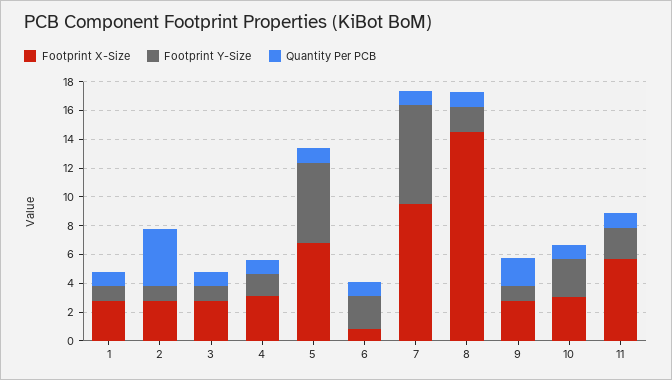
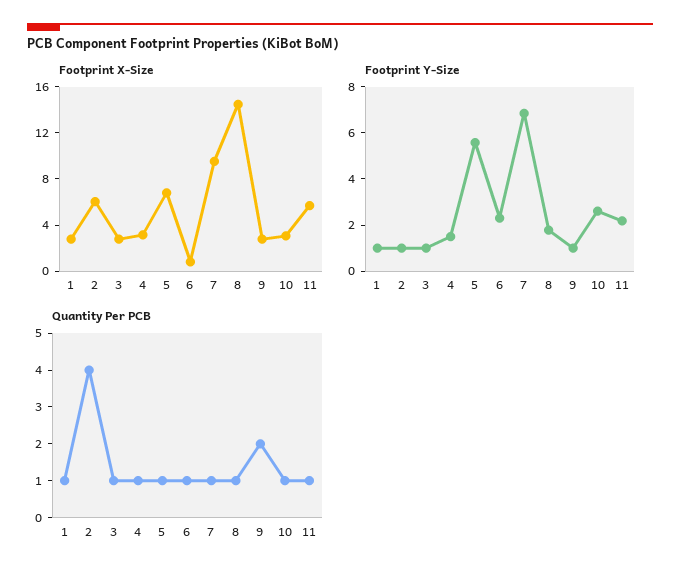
Footprint X-Size, 2: 3 -> 6

